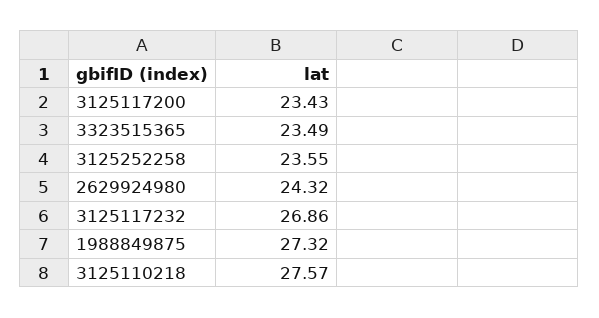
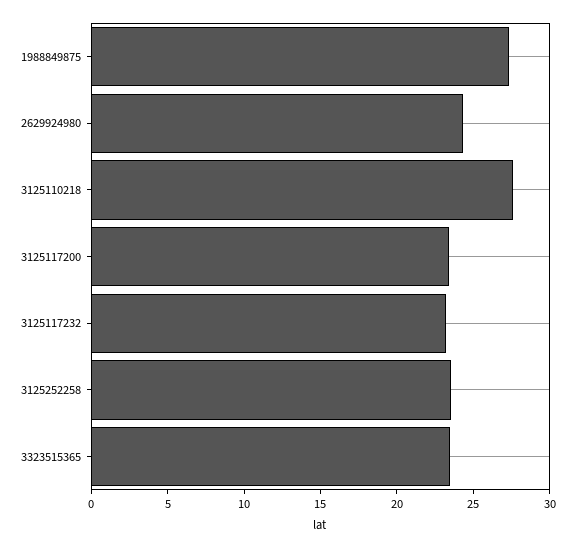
3125117232: 26.86 -> 23

